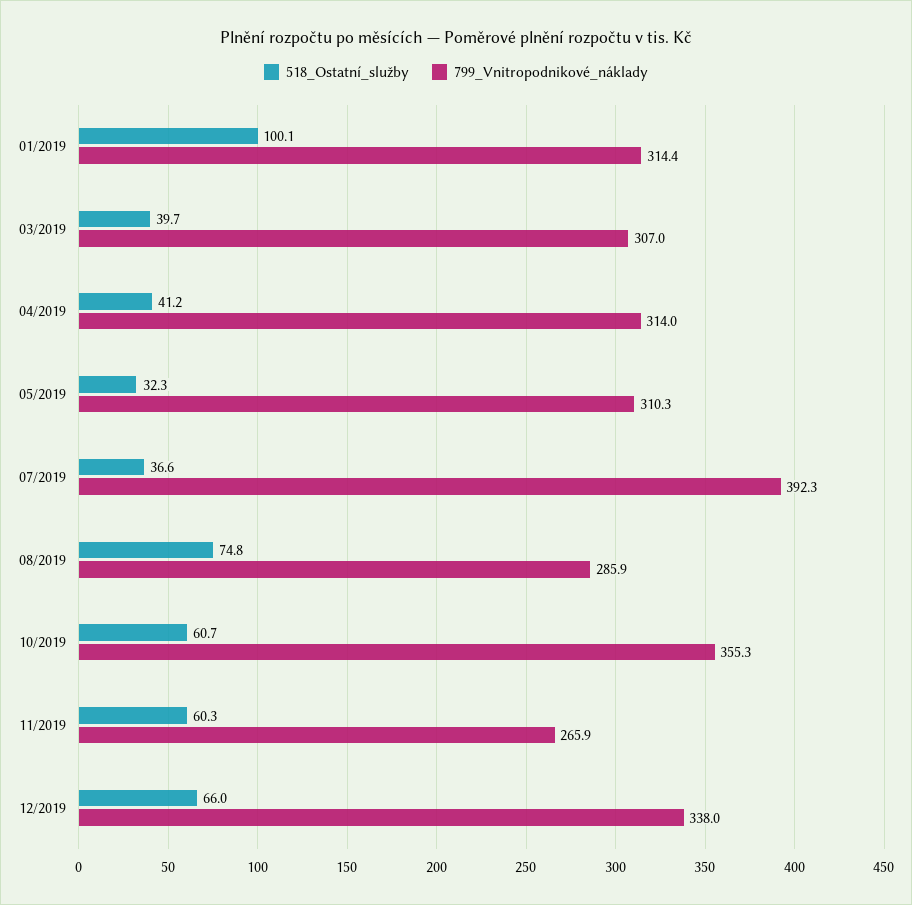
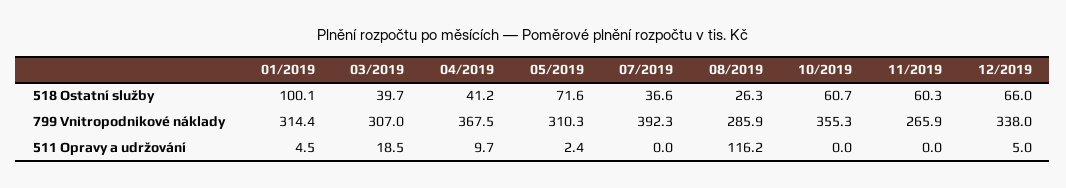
799_Vnitropodnikové_náklady, 04/2019: 314 -> 367.5
518_Ostatní_služby, 05/2019: 32.3 -> 71.6
518_Ostatní_služby, 08/2019: 74.8 -> 26.3
511 Opravy a udržování, 01/2019: none -> 4.5
511 Opravy a udržování, 03/2019: none -> 18.5
511 Opravy a udržování, 04/2019: none -> 9.7
511 Opravy a udržování, 05/2019: none -> 2.4
511 Opravy a udržování, 07/2019: none -> 0
511 Opravy a udržování, 08/2019: none -> 116.2
511 Opravy a udržování, 10/2019: none -> 0
511 Opravy a udržování, 11/2019: none -> 0
511 Opravy a udržování, 12/2019: none -> 5

